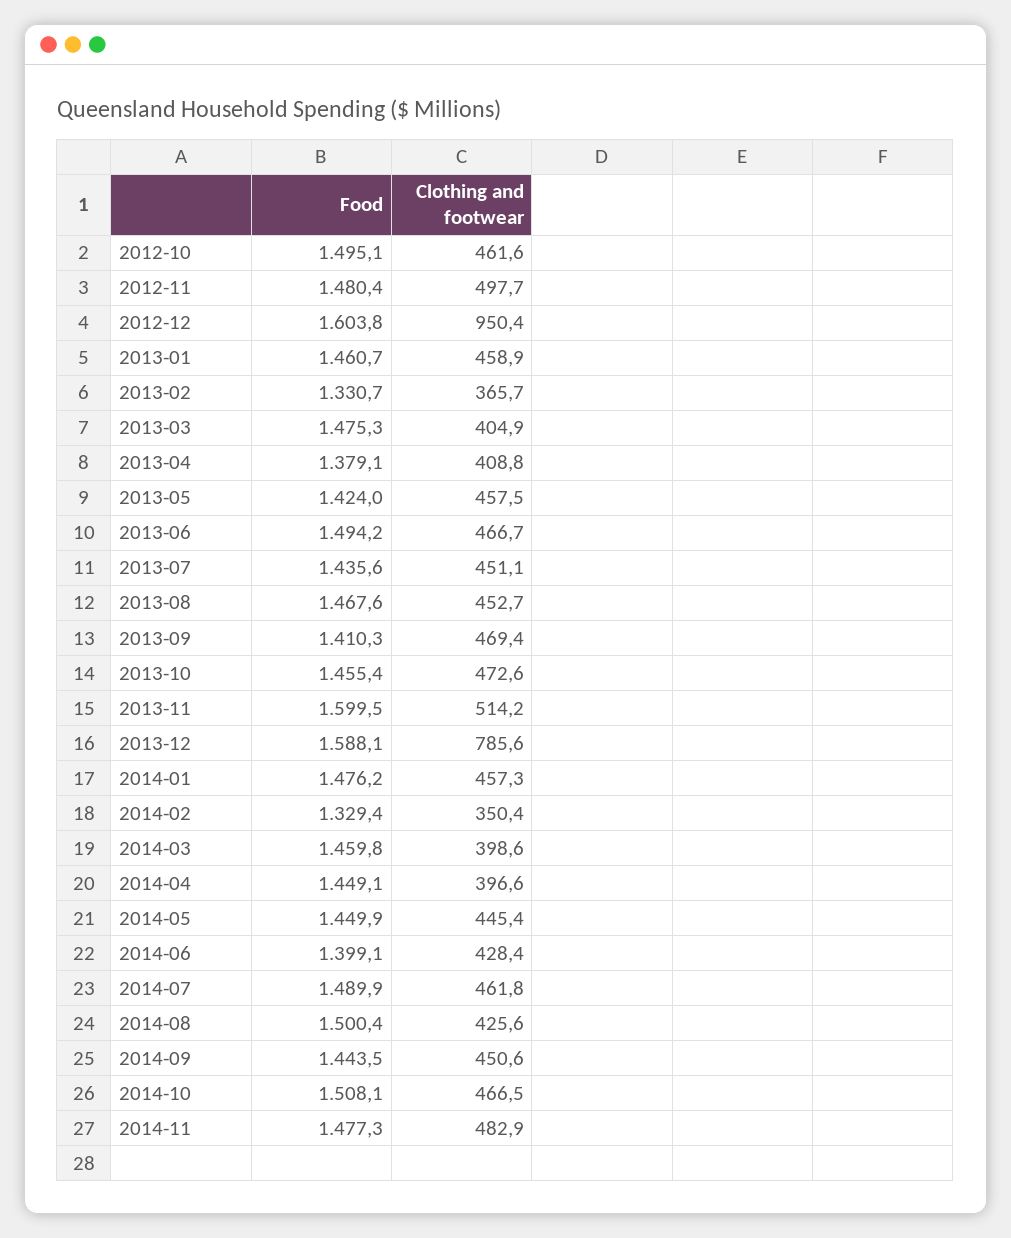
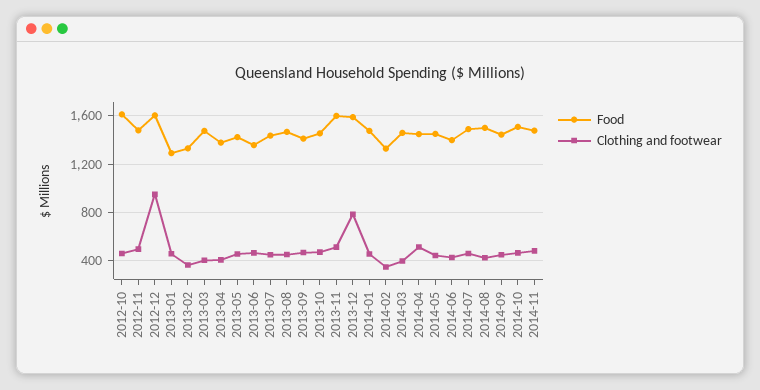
Food, 2012-10: 1495.1 -> 1600
Food, 2013-01: 1460.7 -> 1300
Food, 2013-06: 1494.2 -> 1350
Clothing and footwear, 2014-04: 396.6 -> 500

